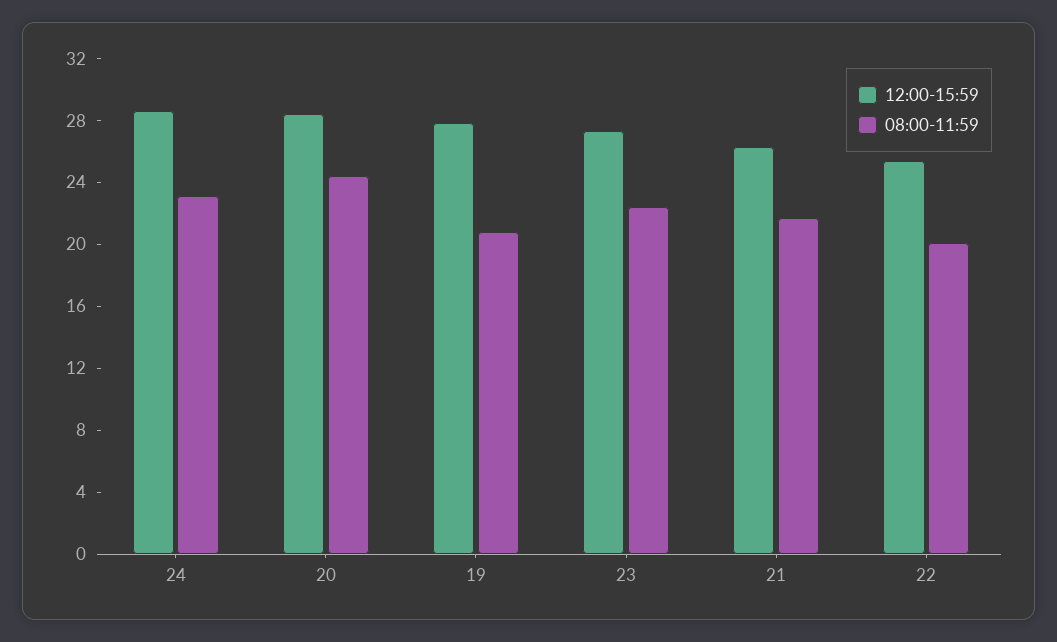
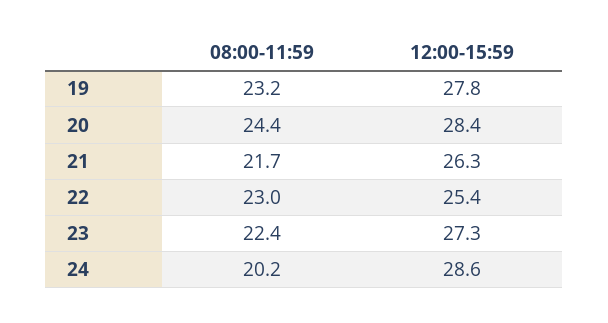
08:00-11:59, 24: 23 -> 20.2
08:00-11:59, 19: 21 -> 23.2
08:00-11:59, 22: 20 -> 23

